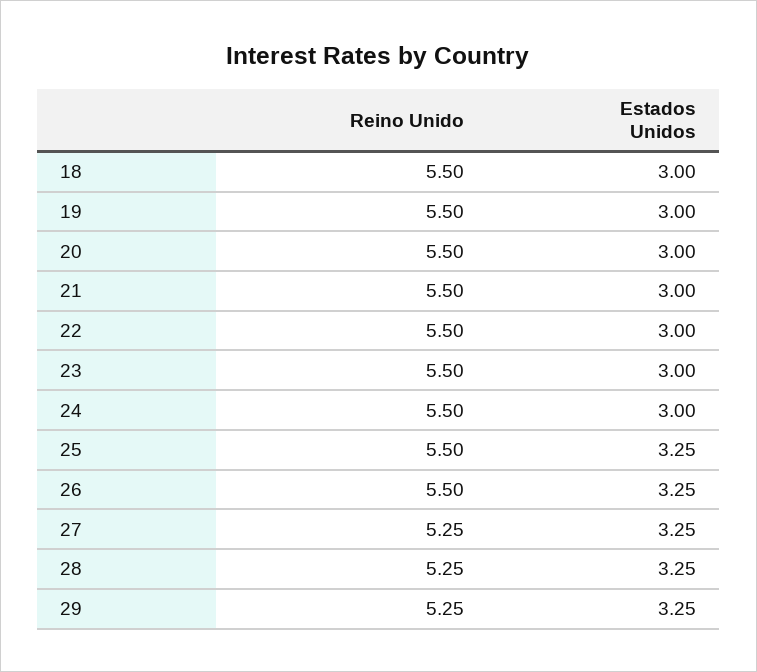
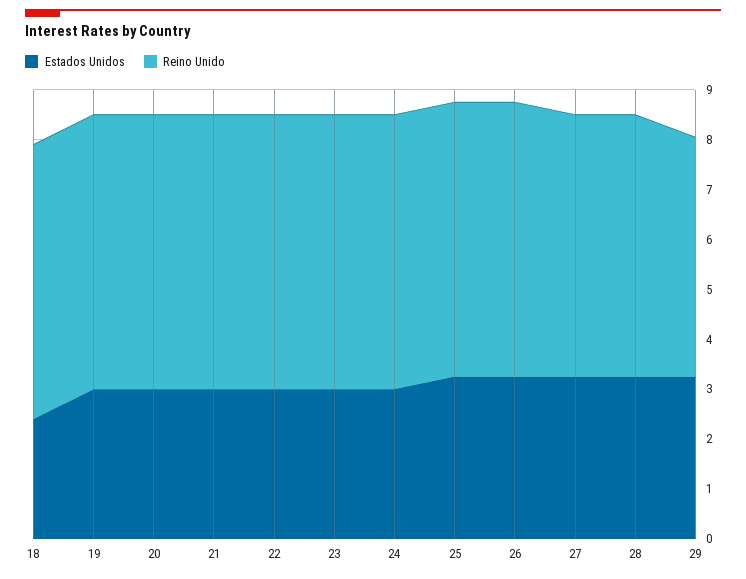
Estados Unidos, 18: 3 -> 2.4
Reino Unido, 29: 5.25 -> 4.8

